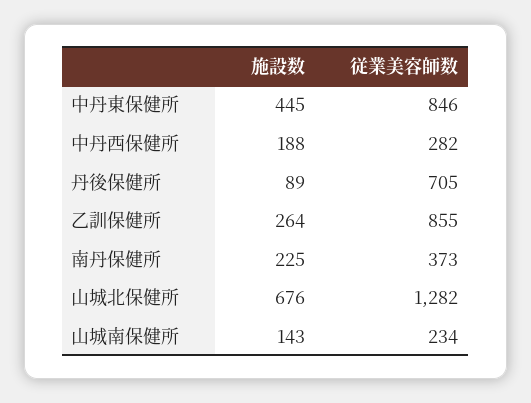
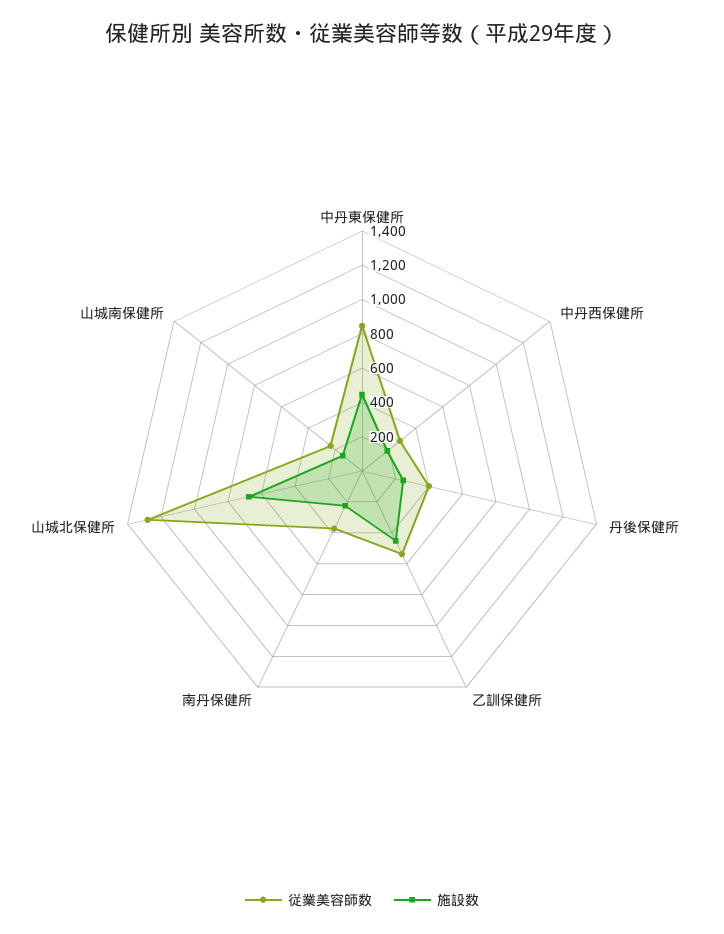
施設数, 丹後保健所: 89 -> 250
従業美容師数, 丹後保健所: 705 -> 400
施設数, 乙訓保健所: 264 -> 450
従業美容師数, 乙訓保健所: 855 -> 550

